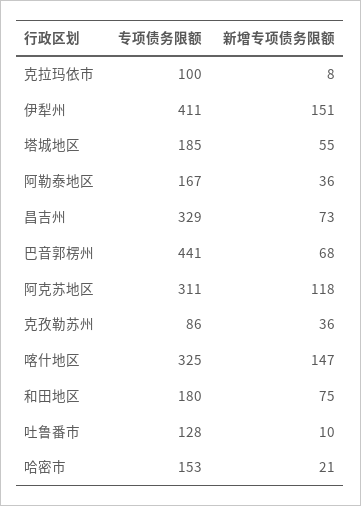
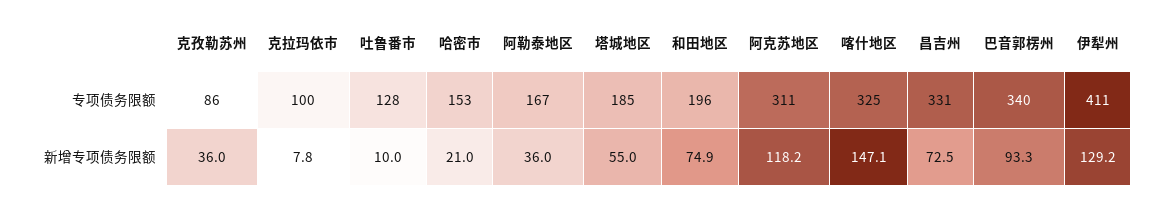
新增专项债务限额, 伊犁州: 151 -> 129.2
专项债务限额, 昌吉州: 329 -> 331
专项债务限额, 巴音郭楞州: 441 -> 340
新增专项债务限额, 巴音郭楞州: 68 -> 93.3
专项债务限额, 和田地区: 180 -> 196

